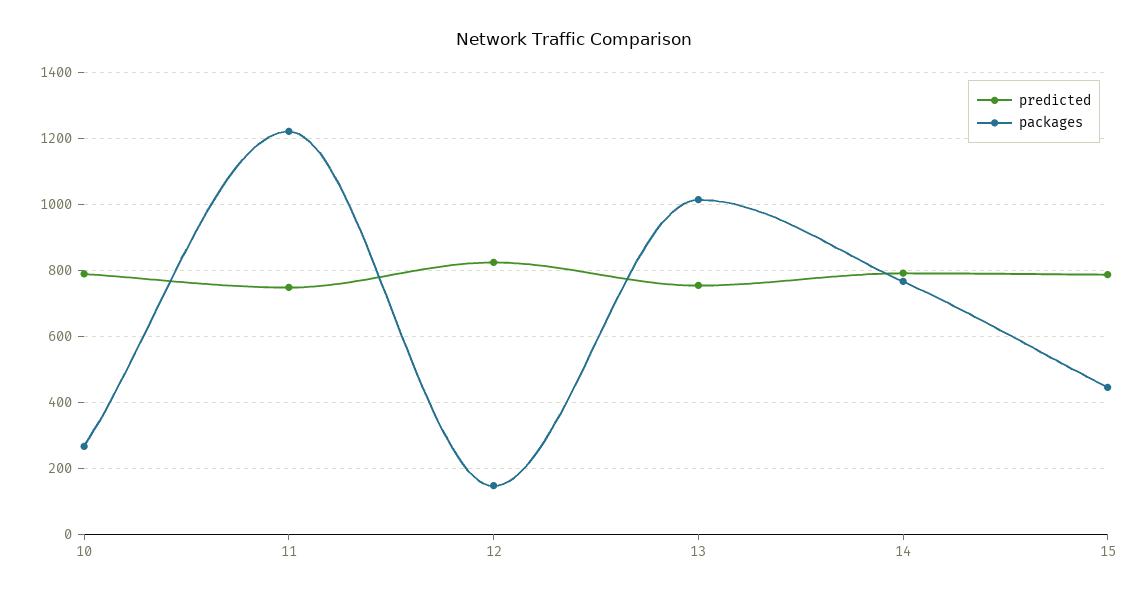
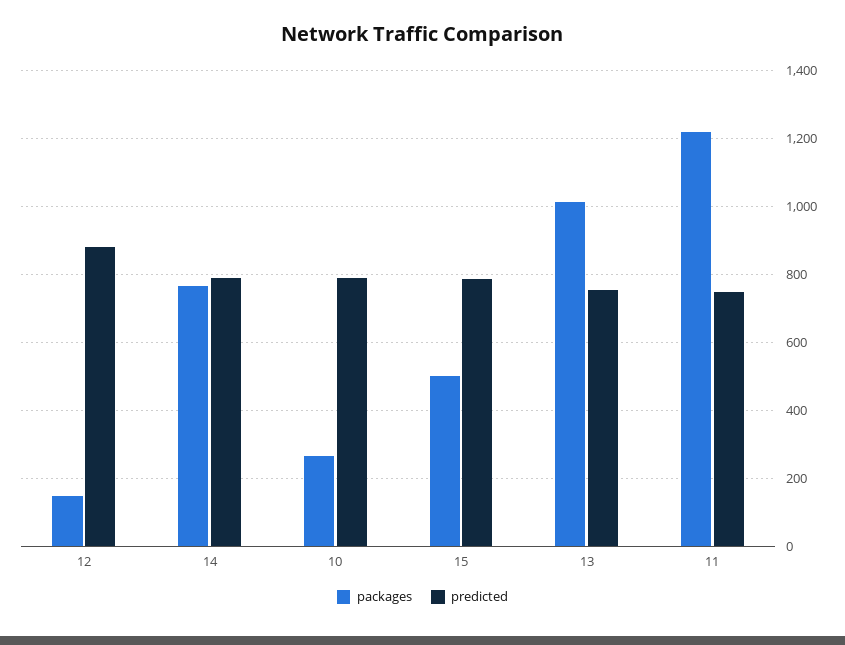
predicted, 12: 820 -> 880
packages, 15: 440 -> 500

